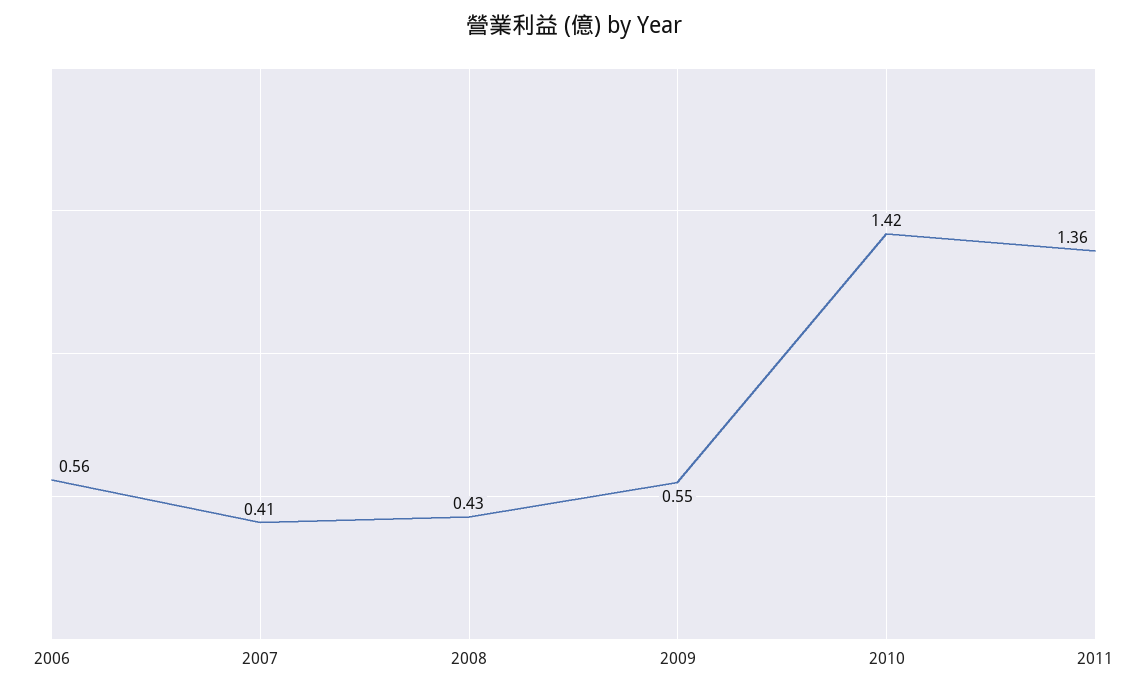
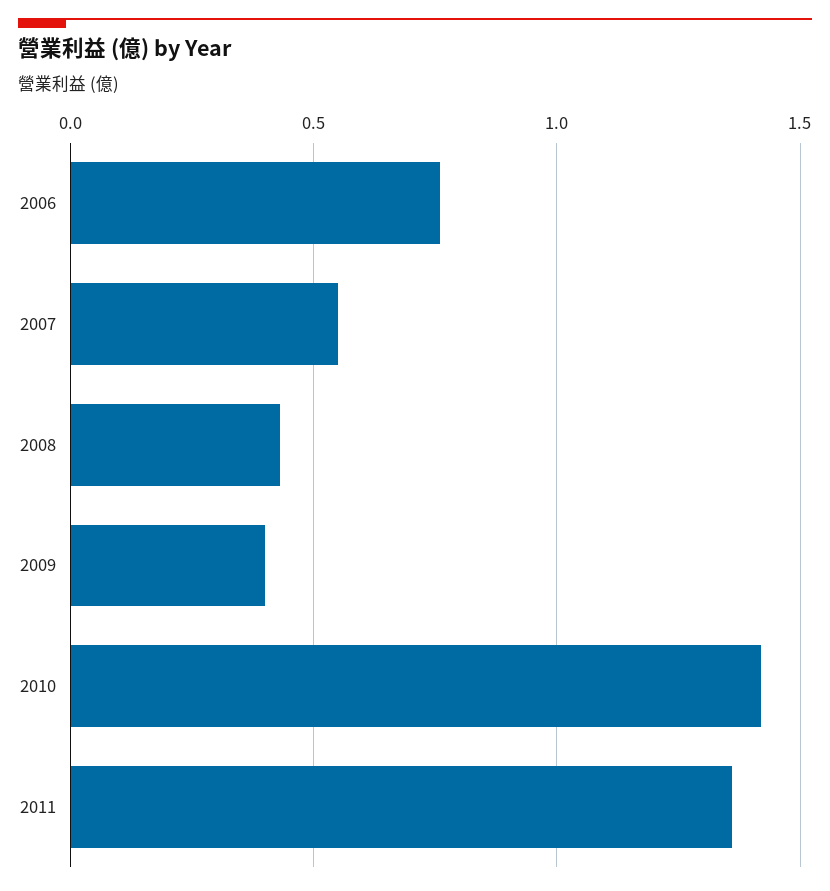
2006: 0.56 -> 0.75
2007: 0.41 -> 0.55
2009: 0.55 -> 0.4

